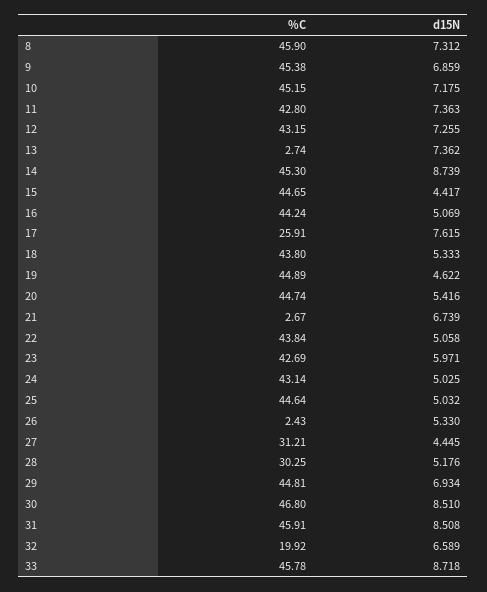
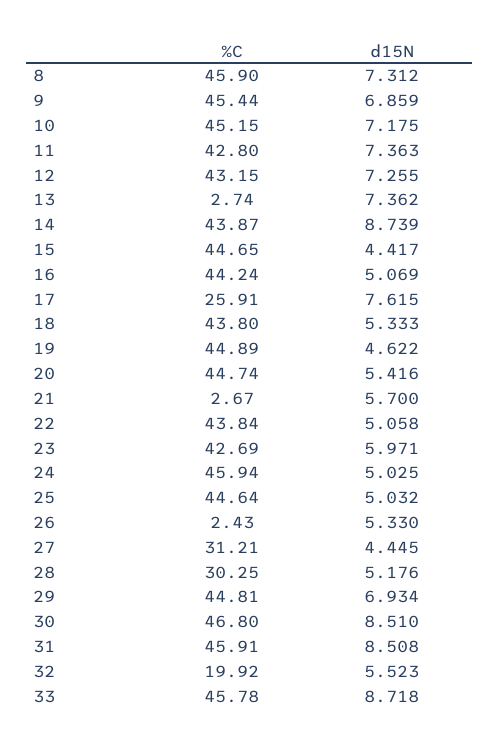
%C, 9: 45.38 -> 45.44
%C, 14: 45.3 -> 43.87
d15N, 21: 6.739 -> 5.7
%C, 24: 43.14 -> 45.94
d15N, 32: 6.589 -> 5.523

